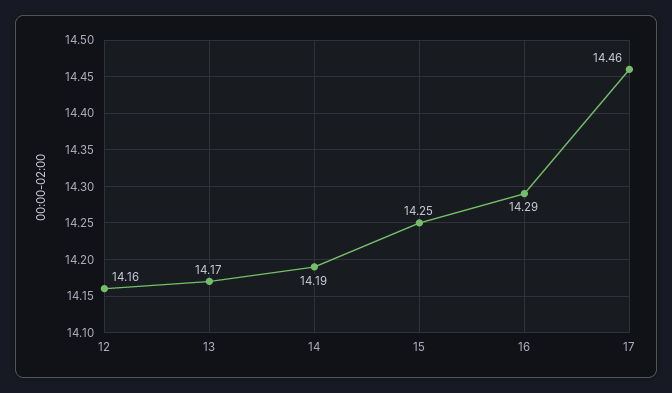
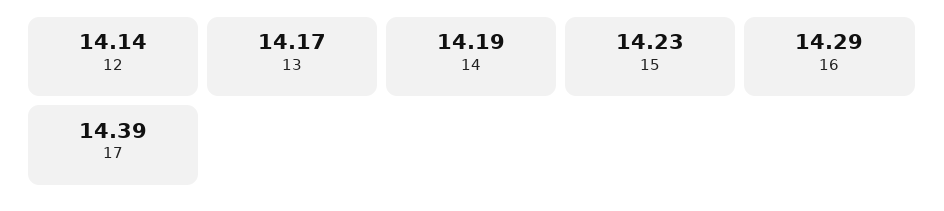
12: 14.16 -> 14.14
15: 14.25 -> 14.23
17: 14.46 -> 14.39

